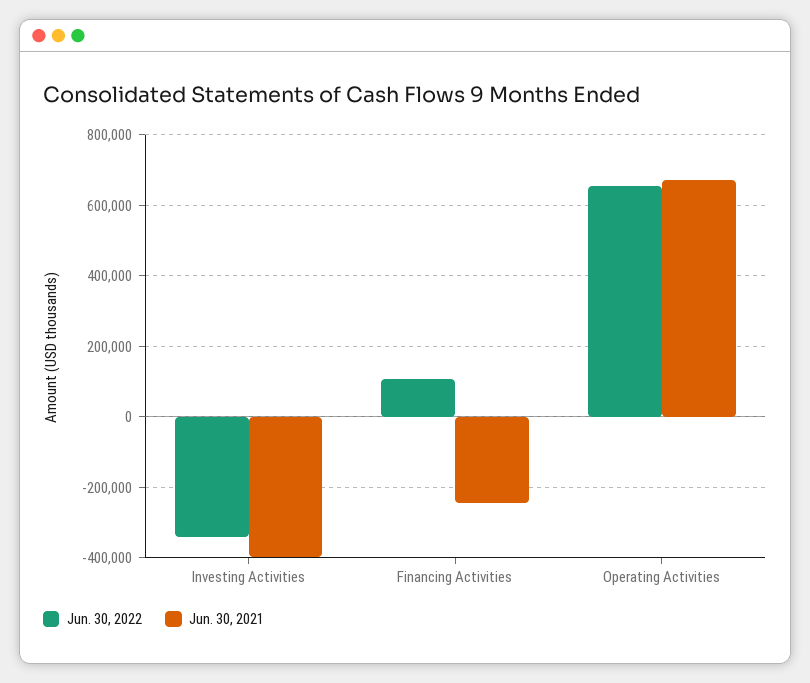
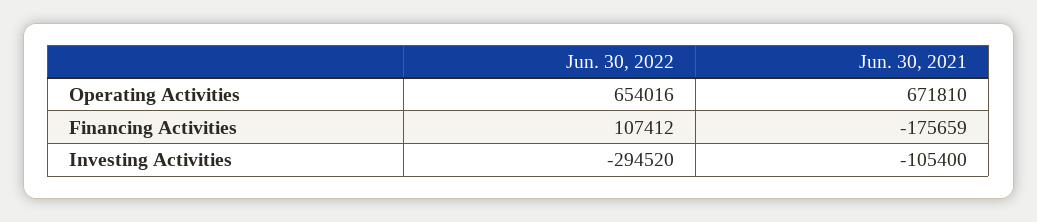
Jun. 30, 2022, Investing Activities: -340000 -> -294520
Jun. 30, 2021, Investing Activities: -400000 -> -105400
Jun. 30, 2021, Financing Activities: -240000 -> -175659

